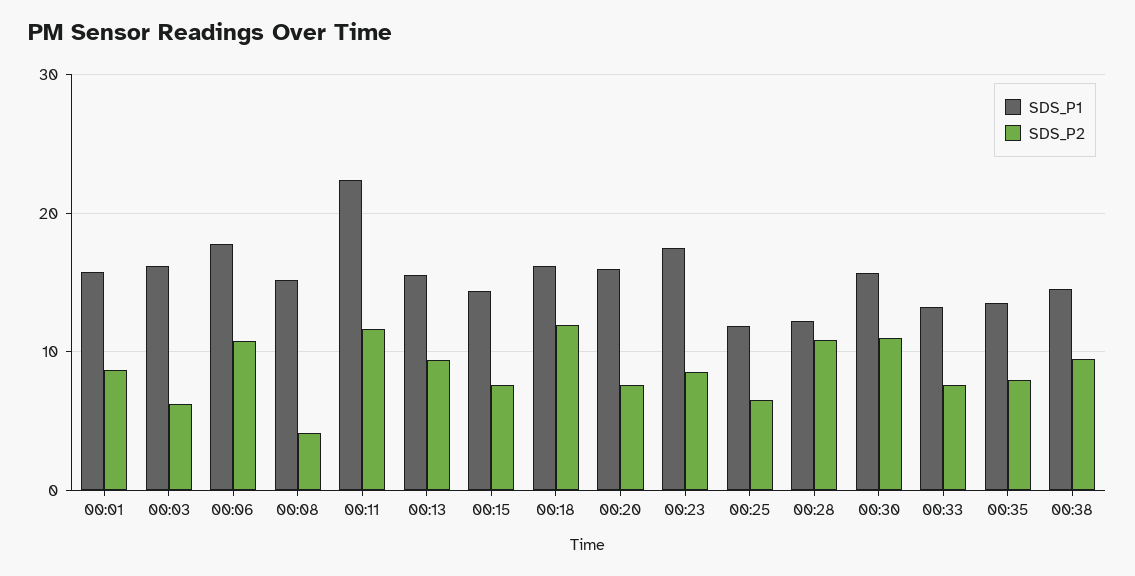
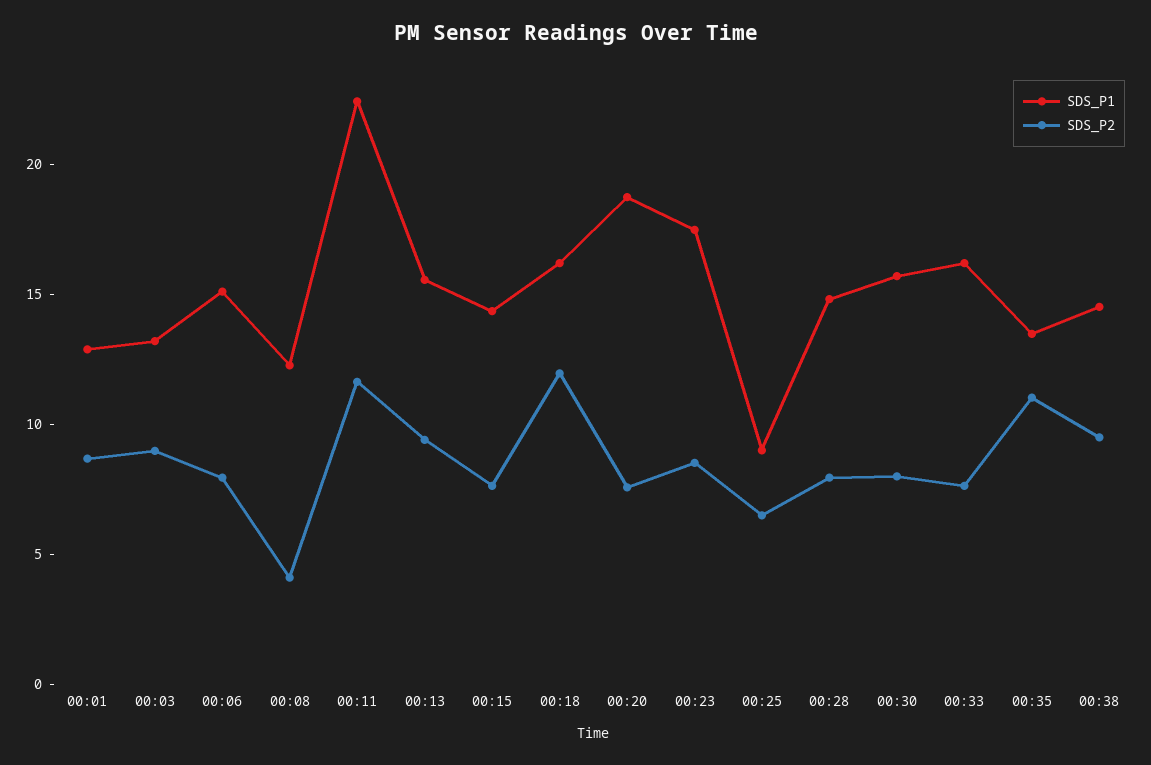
SDS_P1, 00:01: 16 -> 13
SDS_P1, 00:03: 16 -> 13
SDS_P2, 00:03: 6 -> 9
SDS_P1, 00:06: 18 -> 15
SDS_P2, 00:06: 11 -> 8
SDS_P1, 00:08: 15 -> 12
SDS_P1, 00:20: 16 -> 19
SDS_P1, 00:25: 12 -> 9
SDS_P1, 00:28: 12 -> 15
SDS_P2, 00:28: 11 -> 8
SDS_P2, 00:30: 11 -> 8
SDS_P1, 00:33: 13 -> 16
SDS_P2, 00:35: 8 -> 11

